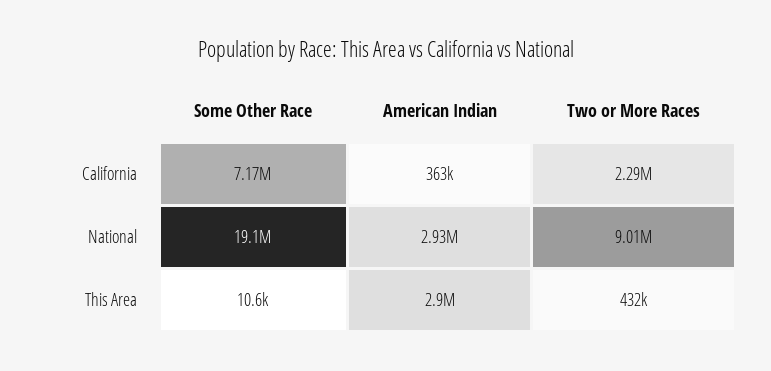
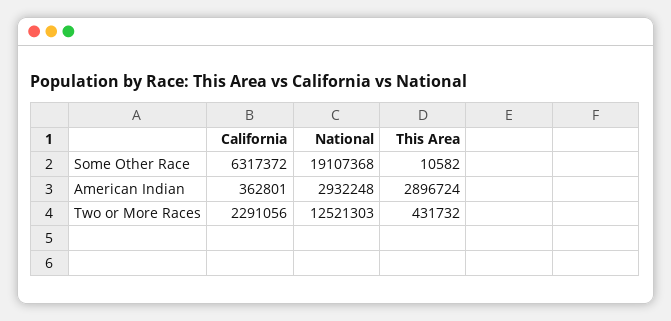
Some Other Race, California: 7170000 -> 6317372
Two or More Races, National: 9010000 -> 12521303

